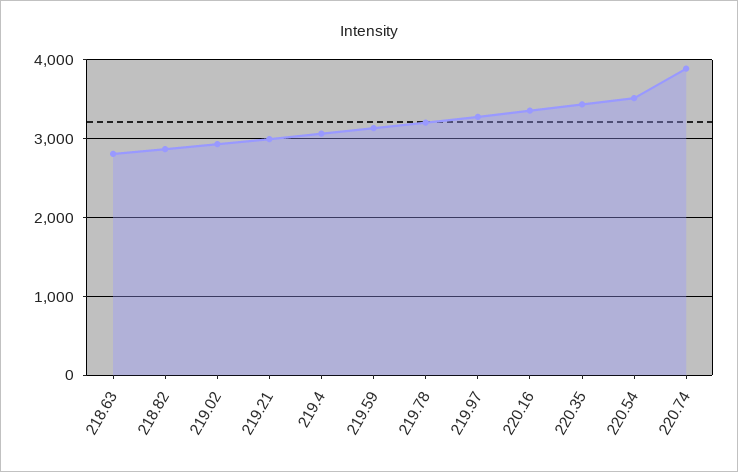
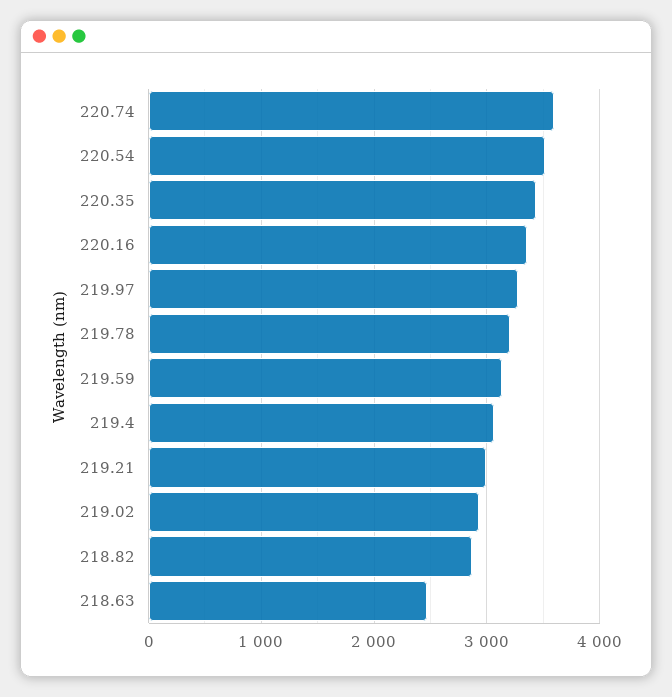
218.63: 2800 -> 2500
220.74: 3900 -> 3600

